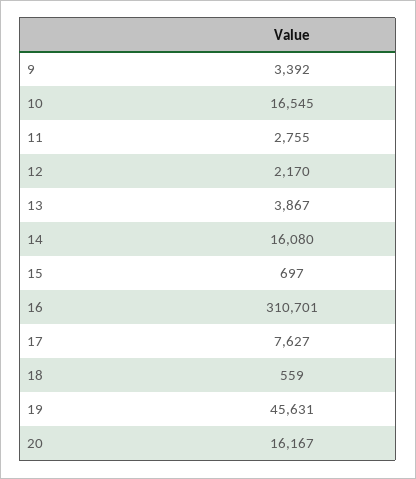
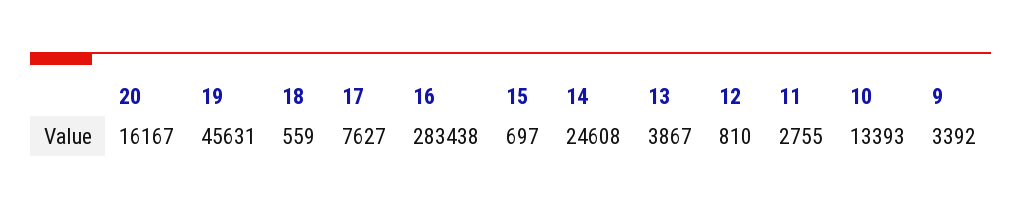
10: 16545 -> 13393
12: 2170 -> 810
14: 16080 -> 24608
16: 310701 -> 283438

